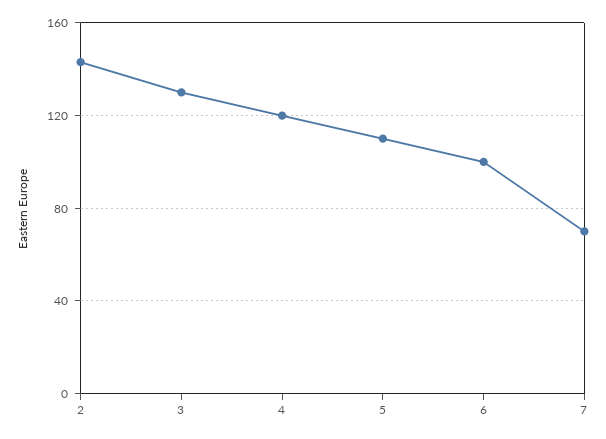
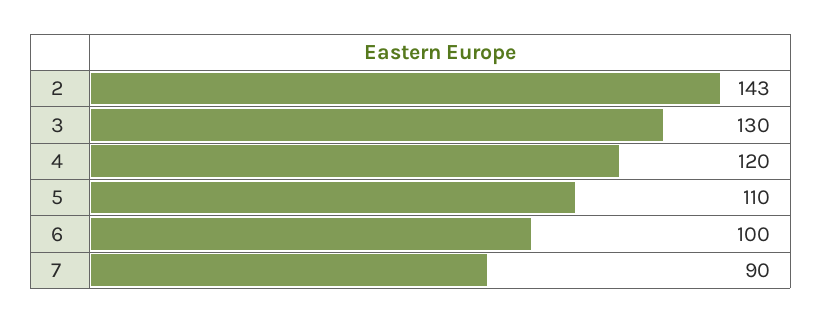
7: 70 -> 90

